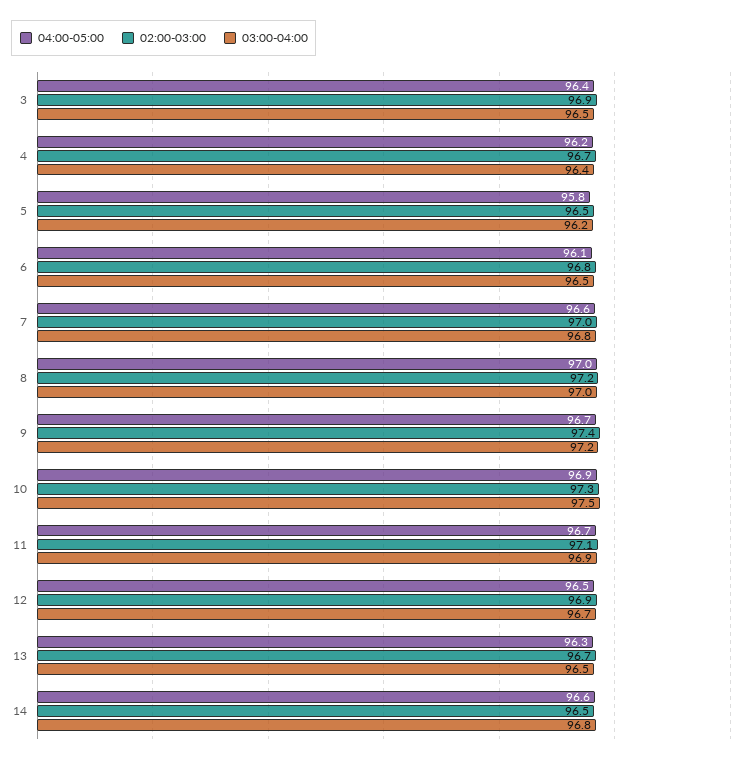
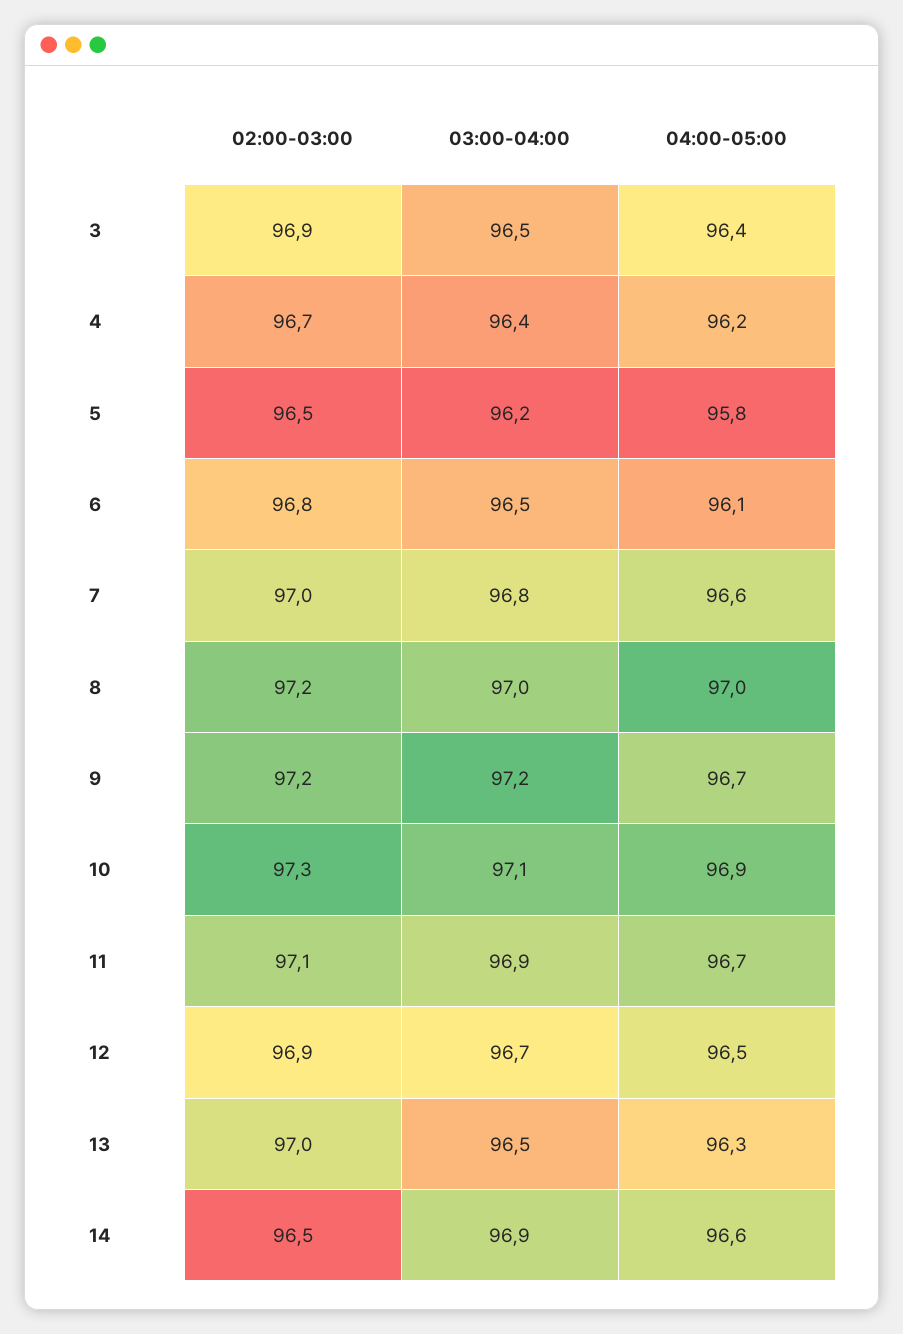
02:00-03:00, 9: 97.4 -> 97.2
03:00-04:00, 10: 97.5 -> 97.1
02:00-03:00, 13: 96.7 -> 97
03:00-04:00, 14: 96.8 -> 96.9

